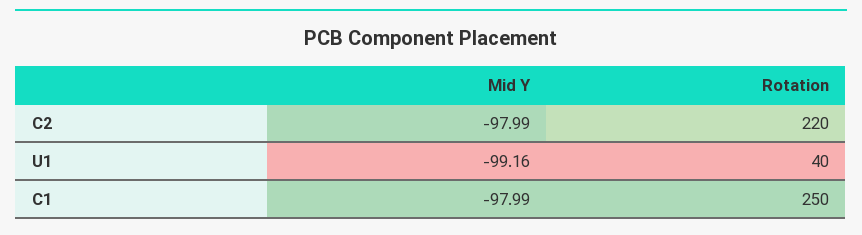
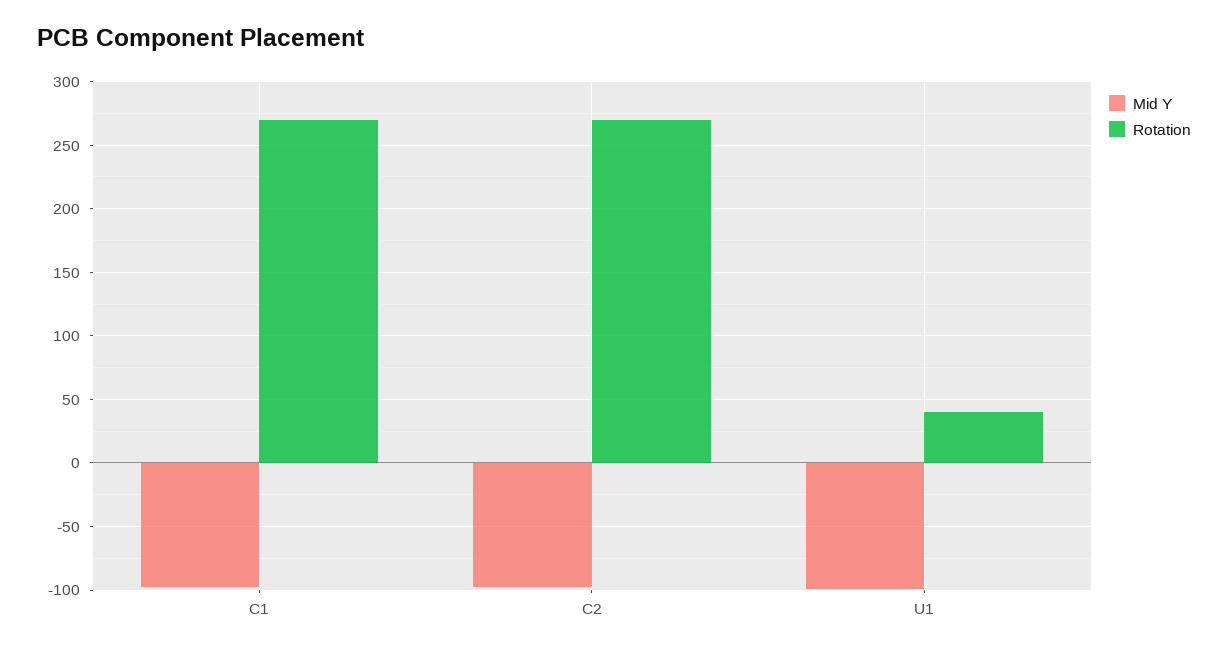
Rotation, C2: 220 -> 270
Rotation, C1: 250 -> 270

